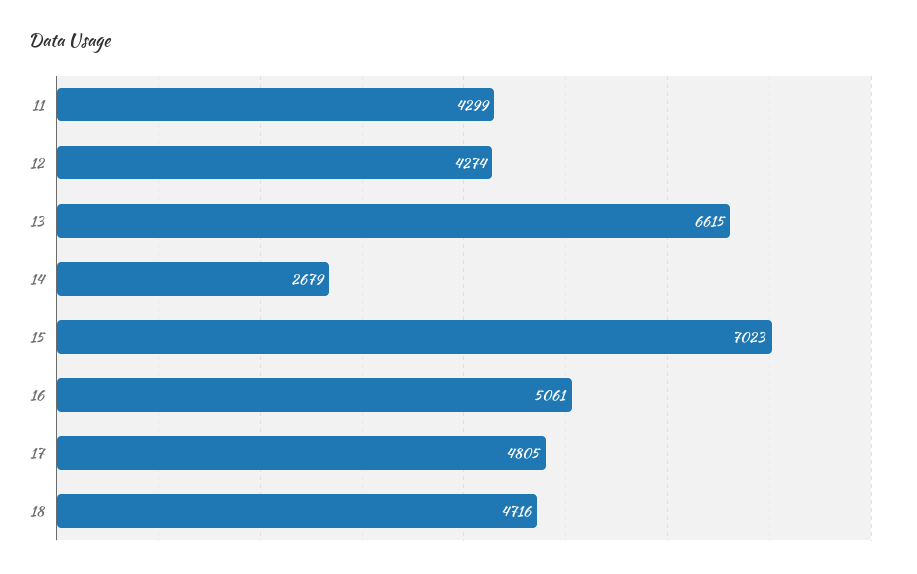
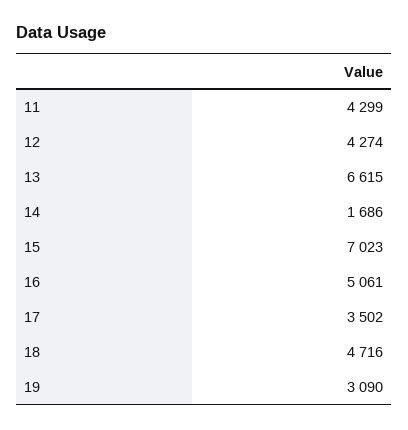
14: 2679 -> 1686
17: 4805 -> 3502
19: none -> 3090

